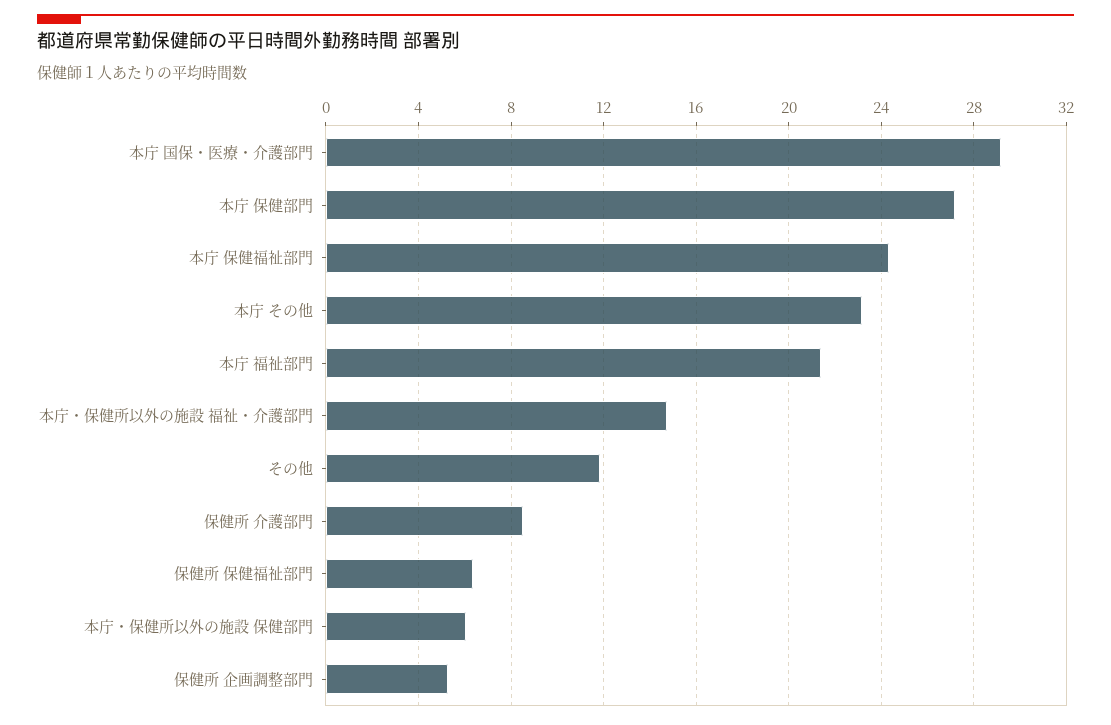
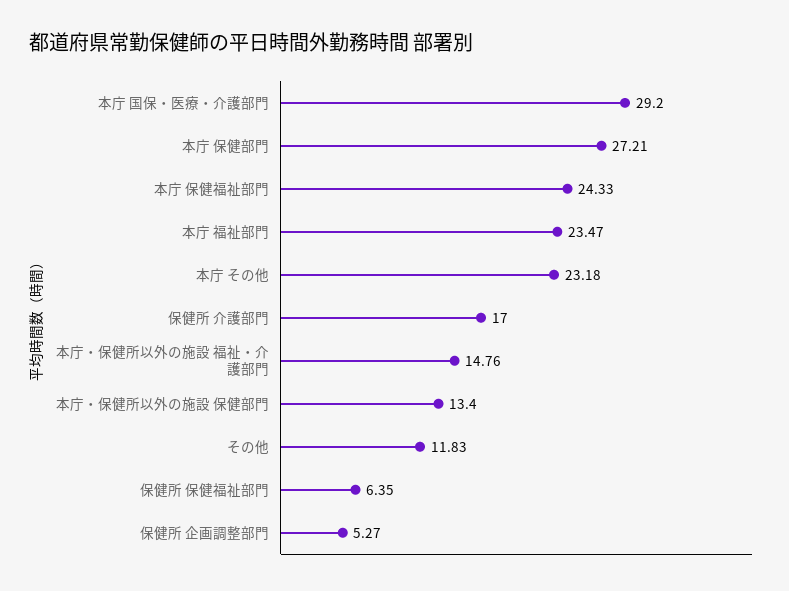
本庁 福祉部門: 21.5 -> 23.47
保健所 介護部門: 8.5 -> 17
本庁・保健所以外の施設 保健部門: 6 -> 13.4

